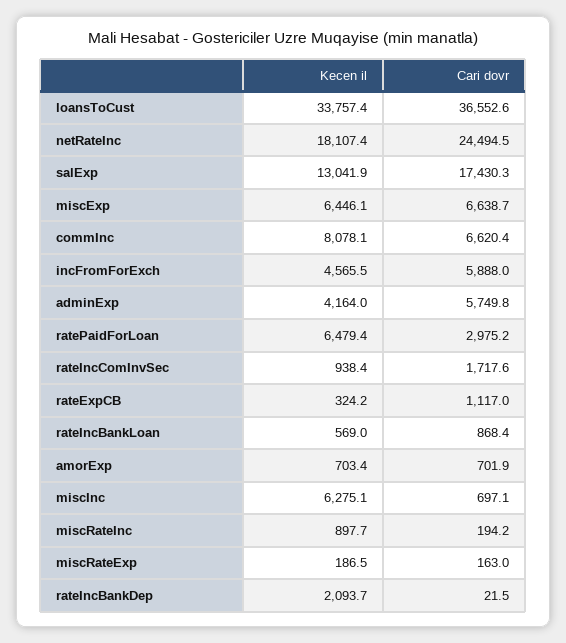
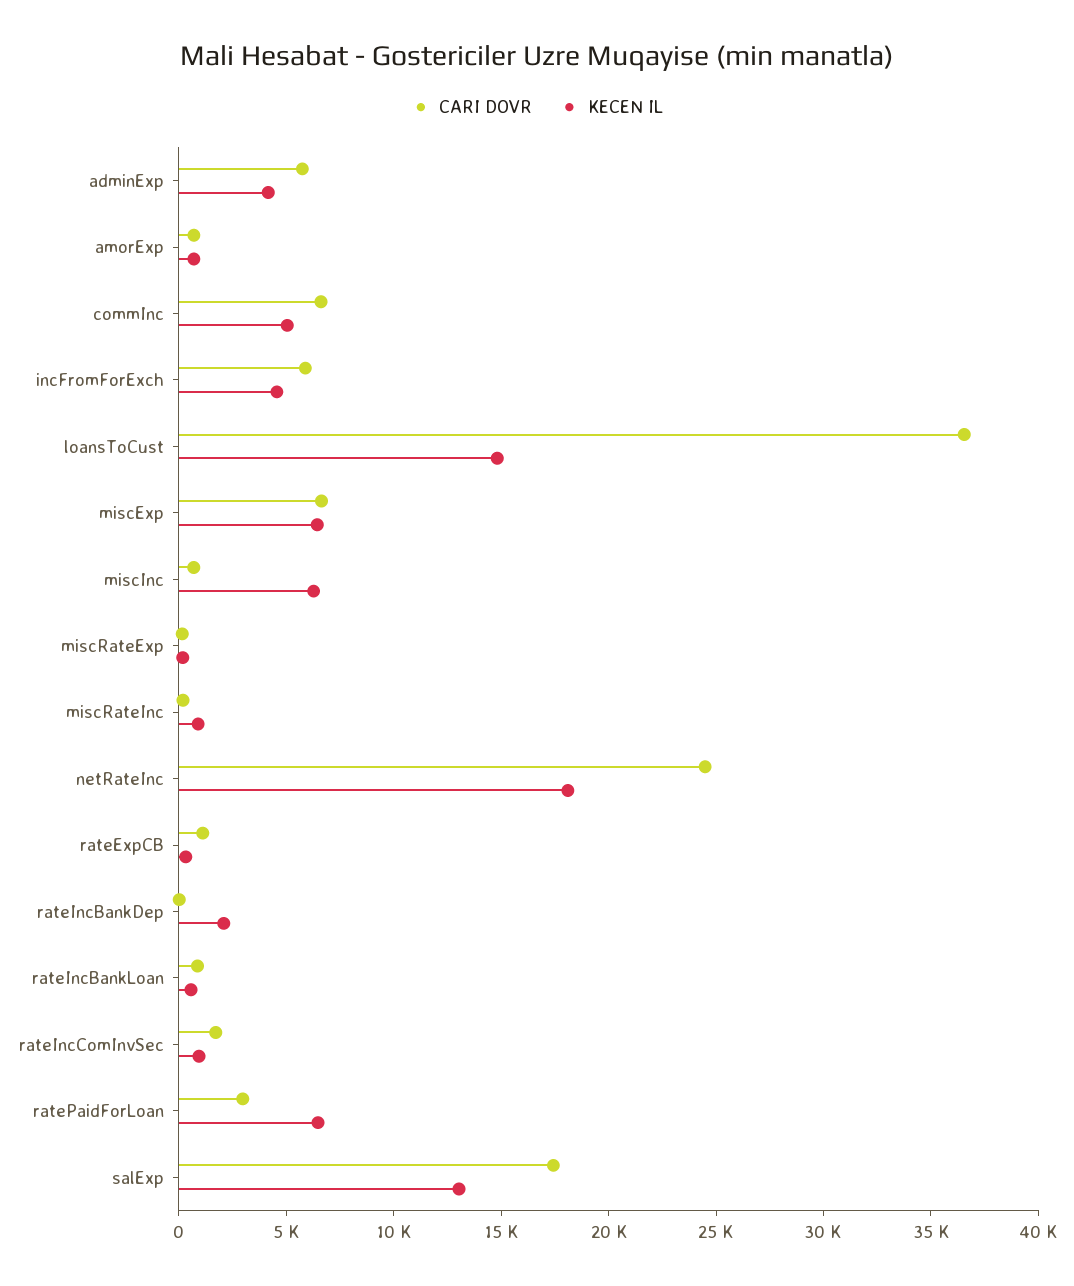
Kecen il, loansToCust: 33757.4 -> 15000
Kecen il, commInc: 8078.1 -> 5000

